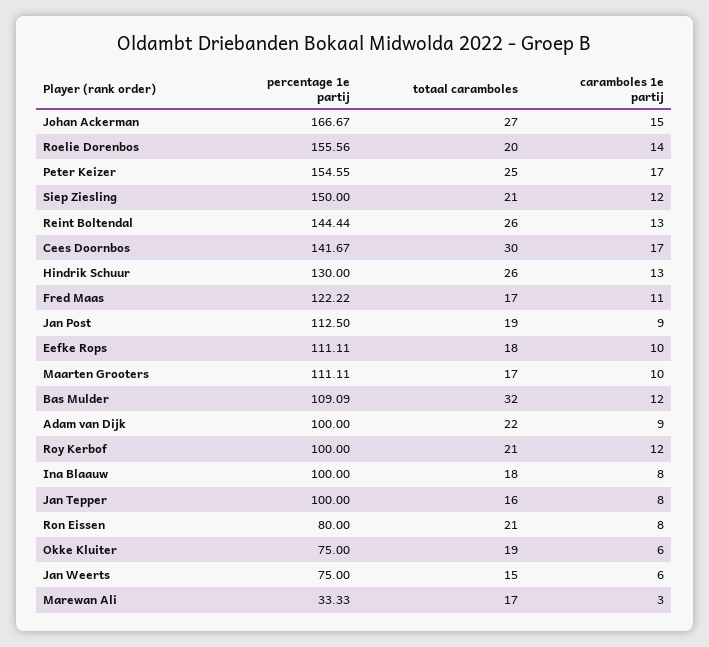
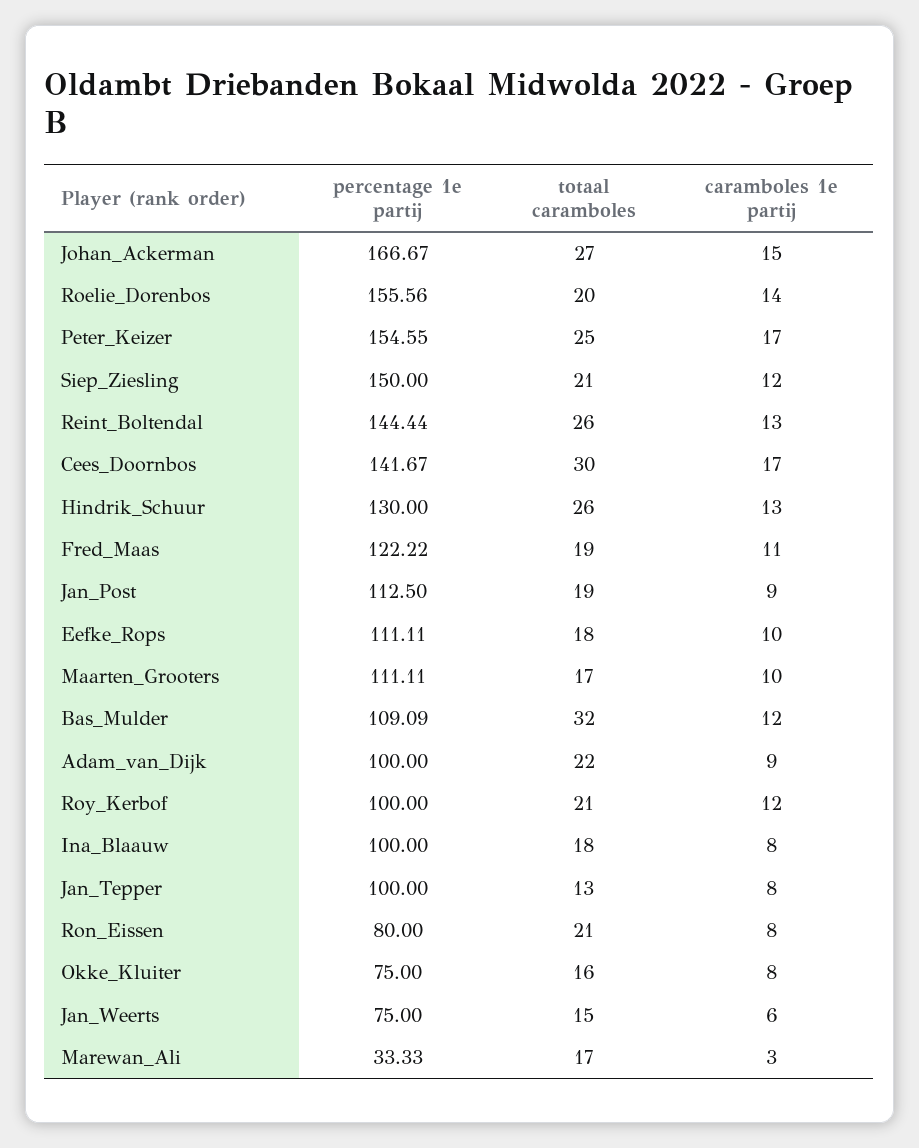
totaal caramboles, Fred Maas: 17 -> 19
totaal caramboles, Jan Tepper: 16 -> 13
totaal caramboles, Okke Kluiter: 19 -> 16
caramboles 1e partij, Okke Kluiter: 6 -> 8

